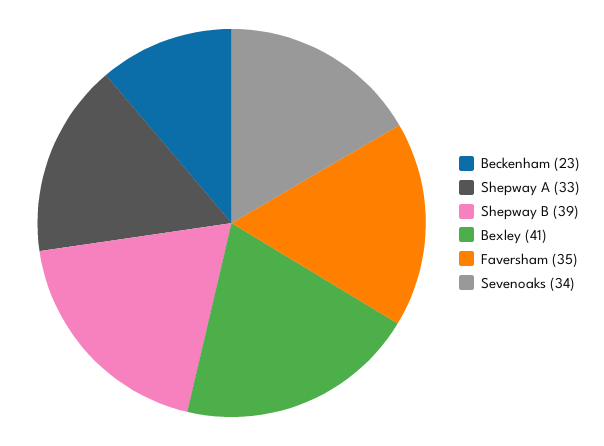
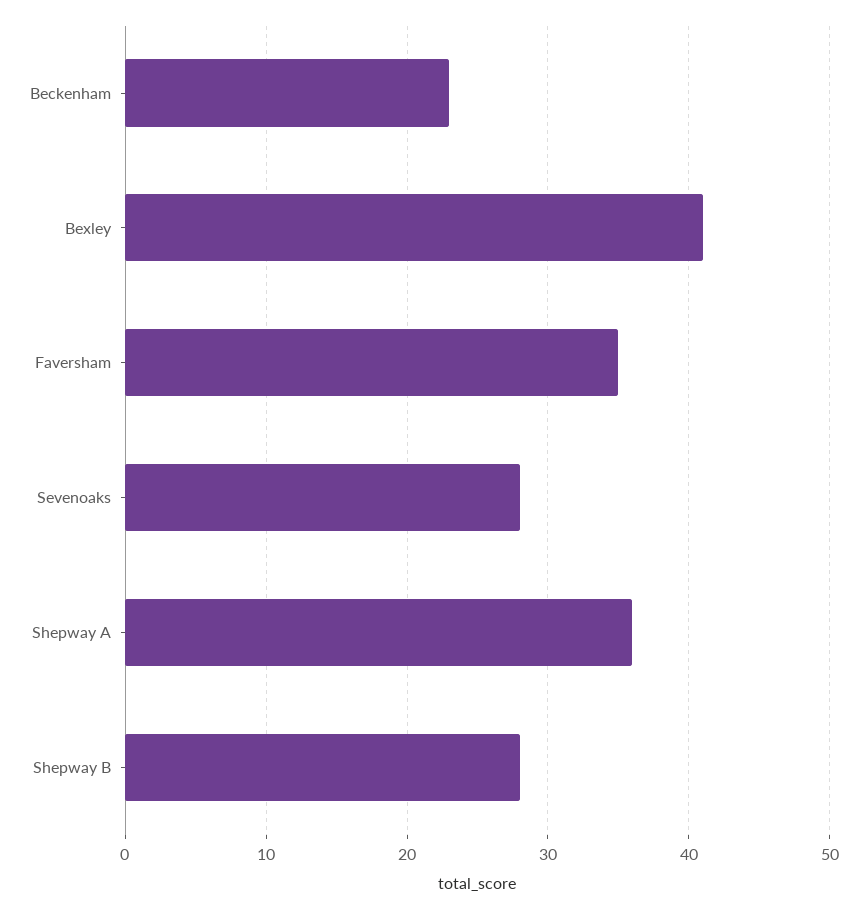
Shepway A: 33 -> 36
Shepway B: 39 -> 28
Sevenoaks: 34 -> 28

